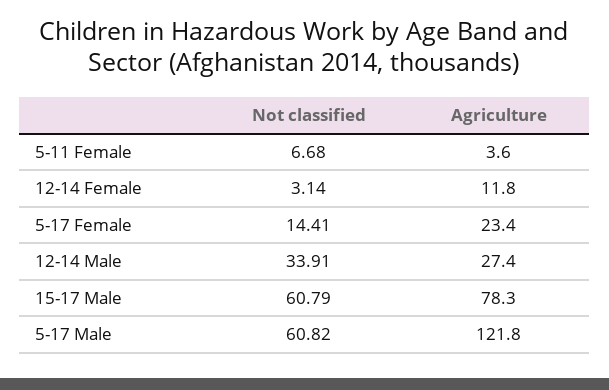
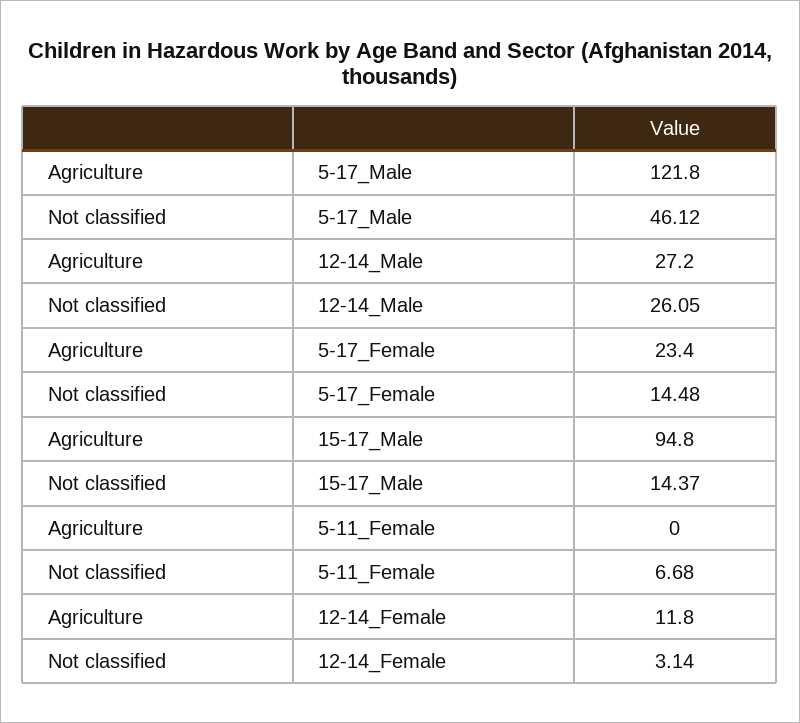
Agriculture, 5-11 Female: 3.6 -> 0
Not classified, 5-17 Female: 14.41 -> 14.48
Not classified, 12-14 Male: 33.91 -> 26.05
Agriculture, 12-14 Male: 27.4 -> 27.2
Not classified, 15-17 Male: 60.79 -> 14.37
Agriculture, 15-17 Male: 78.3 -> 94.8
Not classified, 5-17 Male: 60.82 -> 46.12

